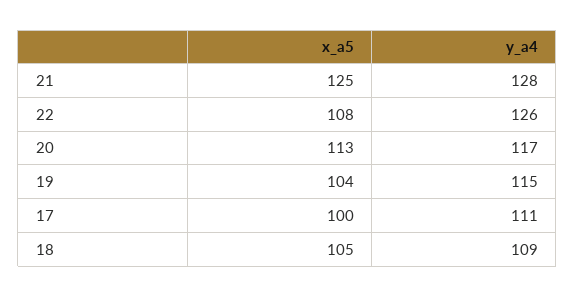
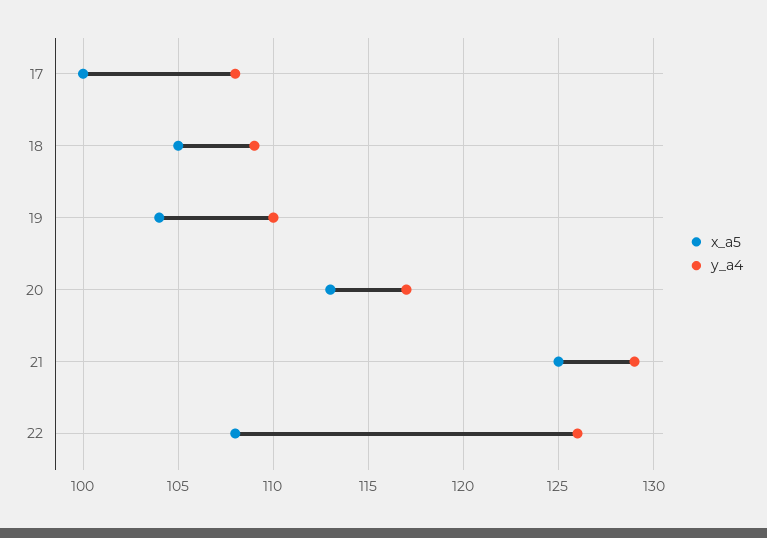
y_a4, 21: 128 -> 129
y_a4, 19: 115 -> 110
y_a4, 17: 111 -> 108

